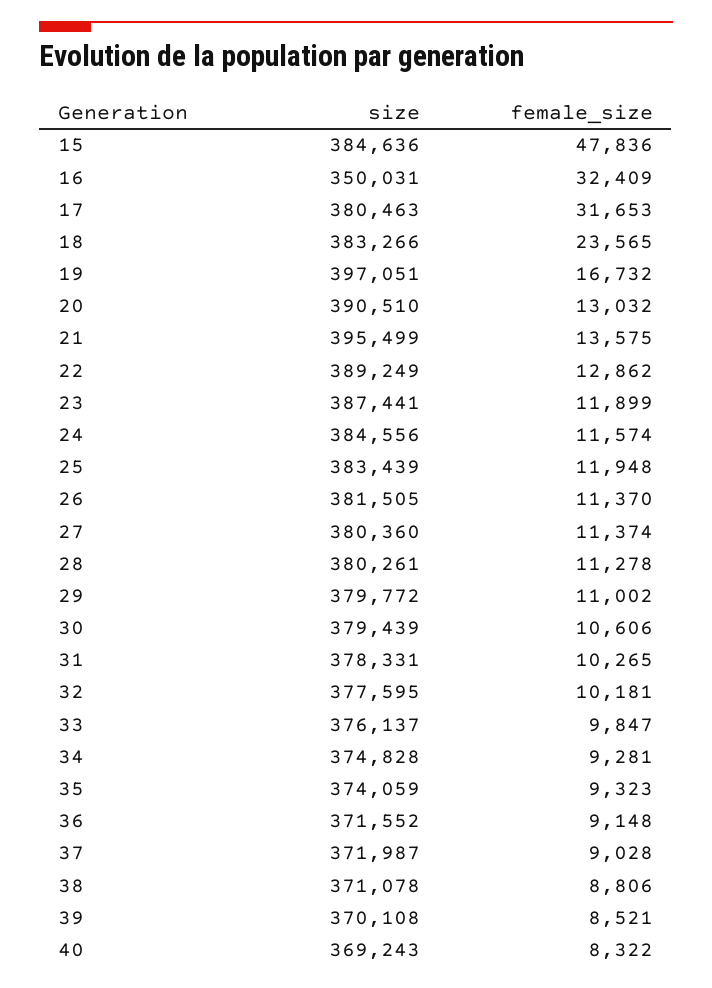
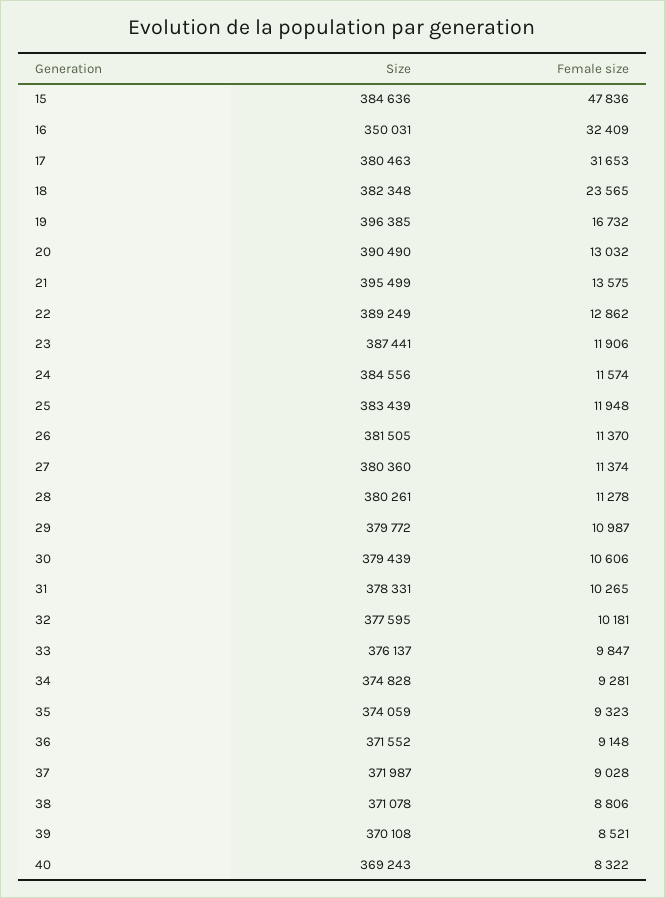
size, 18: 383266 -> 382348
size, 19: 397051 -> 396385
size, 20: 390510 -> 390490
female_size, 23: 11899 -> 11906
female_size, 29: 11002 -> 10987

